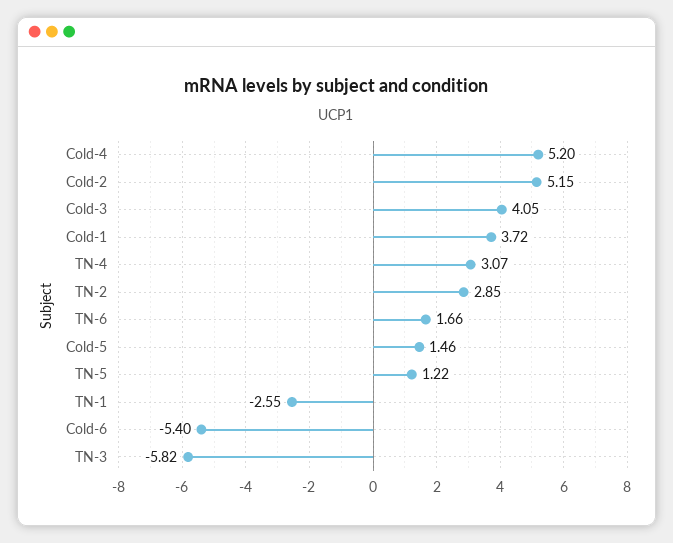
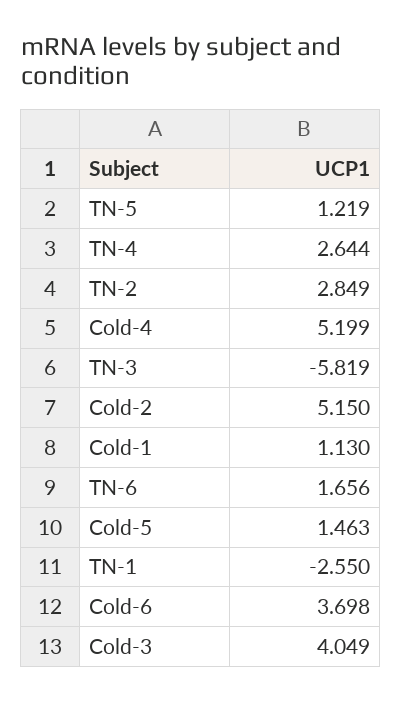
Cold-1: 3.72 -> 1.13
TN-4: 3.07 -> 2.644
Cold-6: -5.4 -> 3.698

